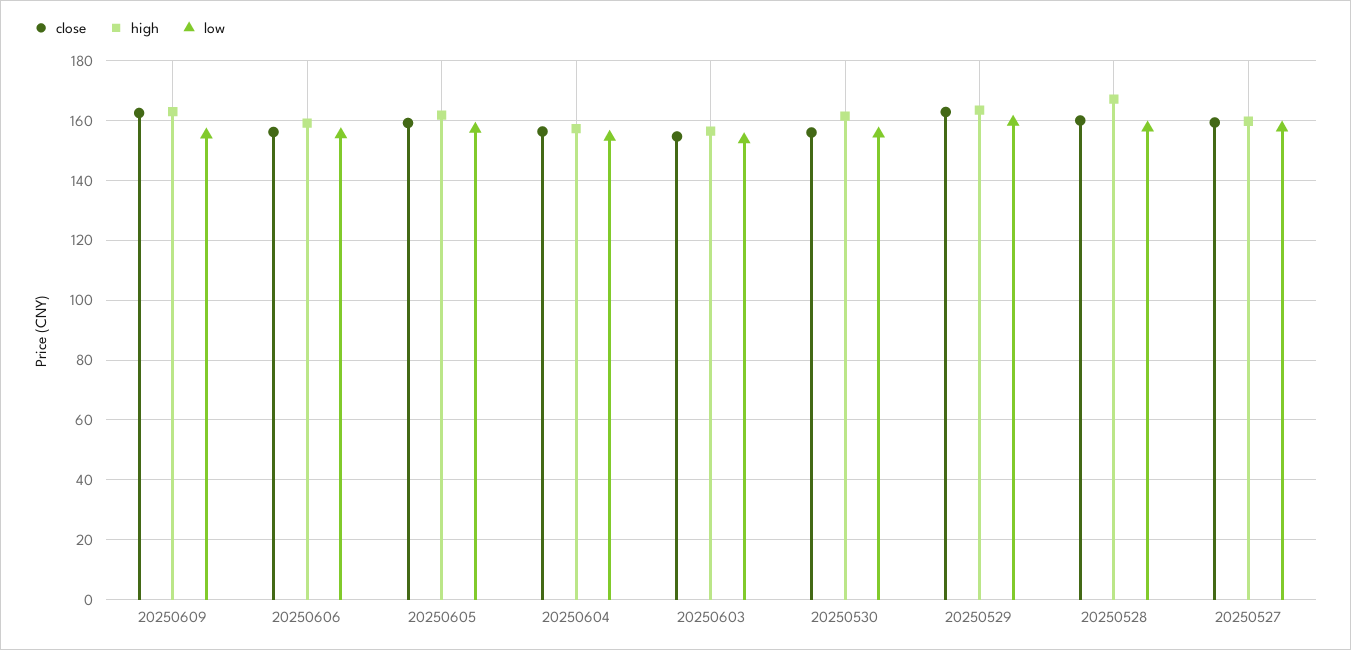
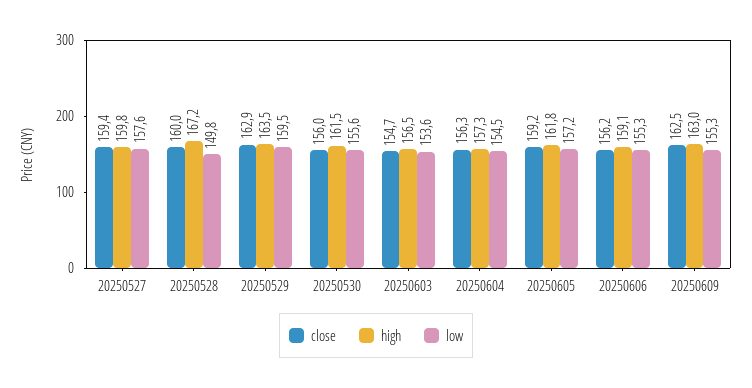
low, 20250528: 157.5 -> 149.8

